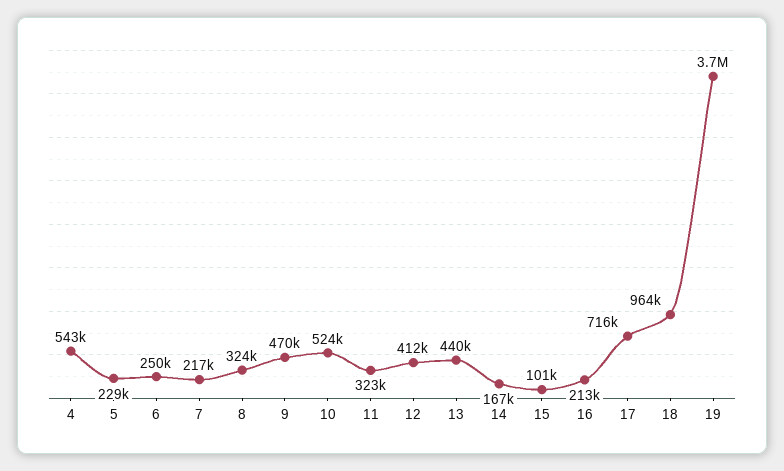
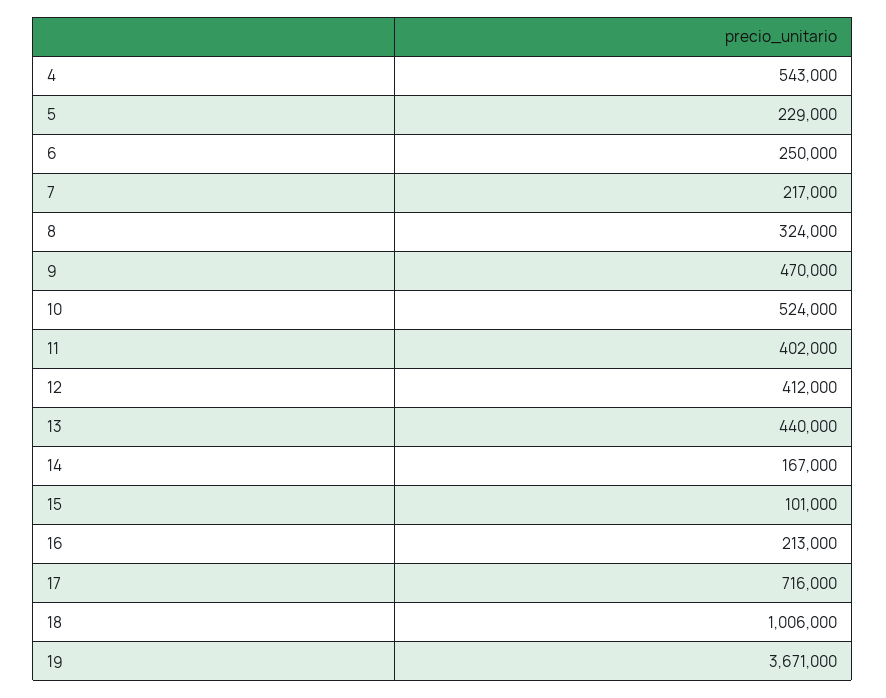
11: 323000 -> 402000
18: 964000 -> 1006000

